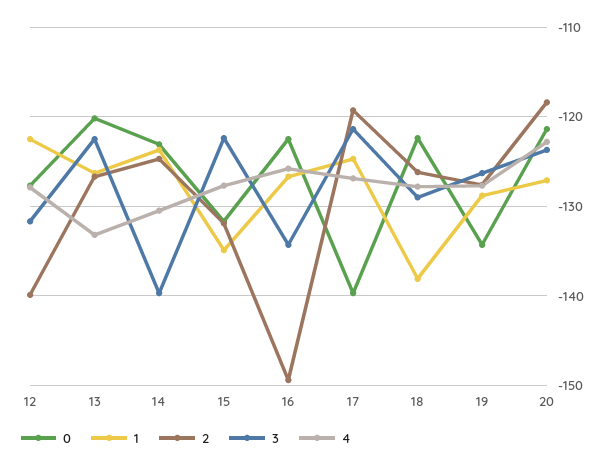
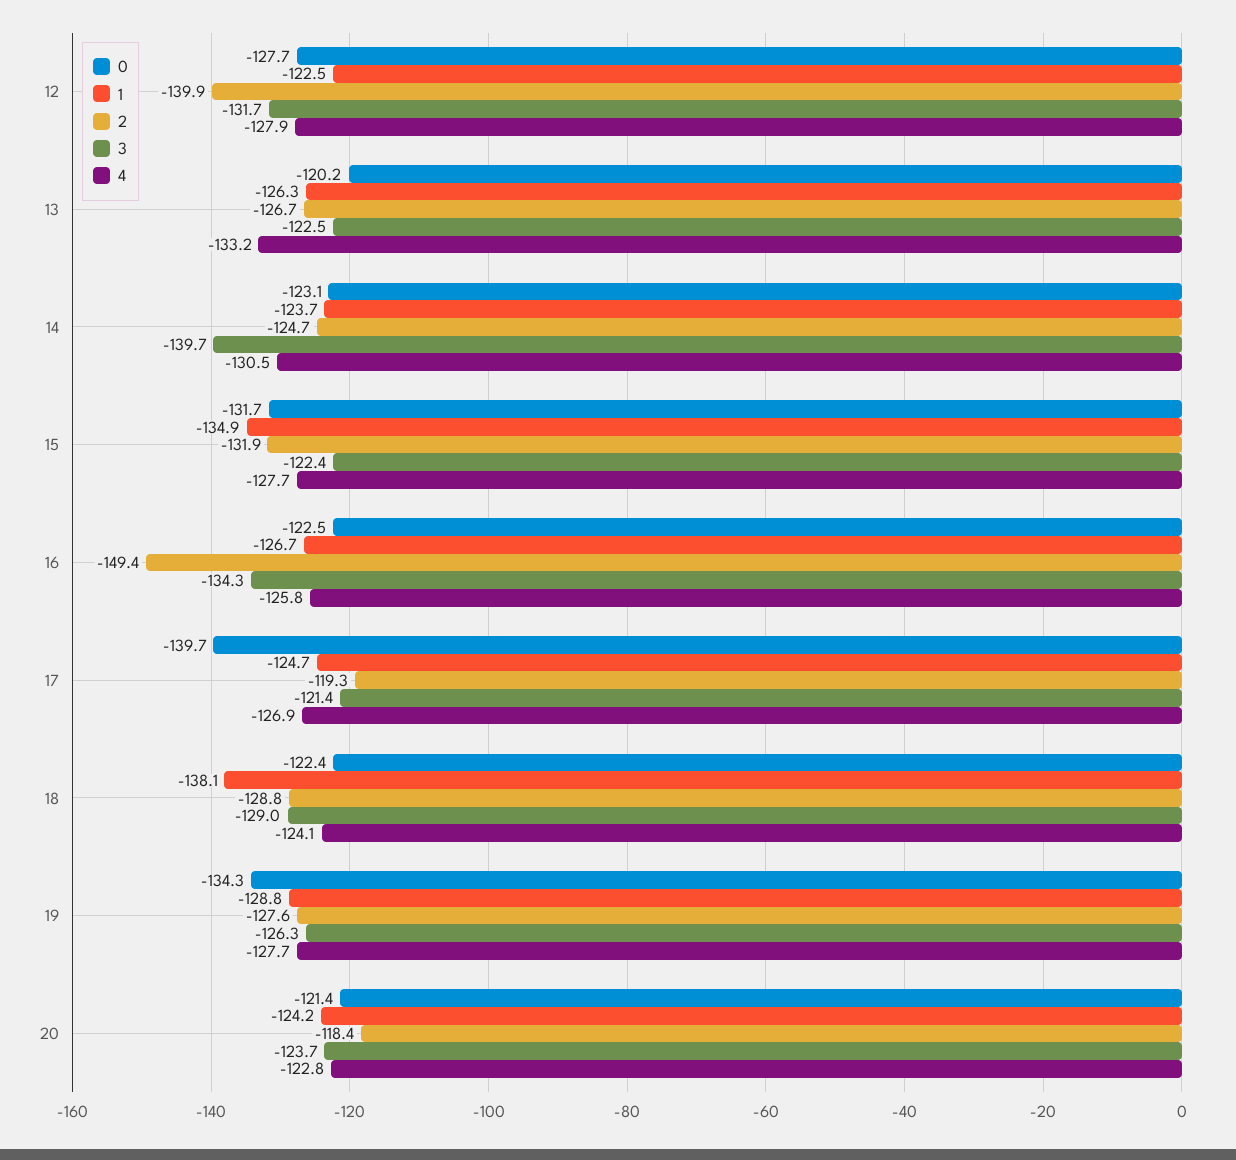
2, 18: -126 -> -128.8
4, 18: -128 -> -124.1
1, 20: -127 -> -124.2

